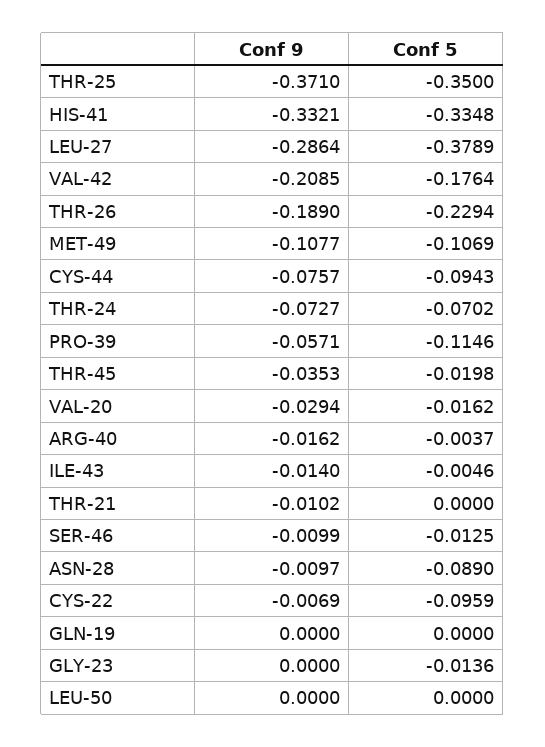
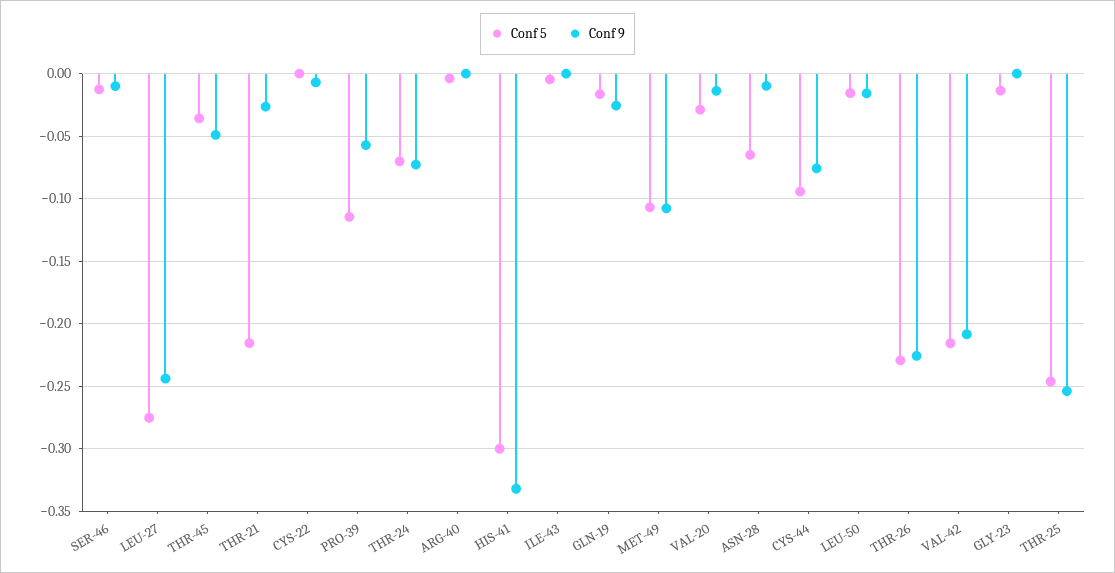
Conf 9, THR-25: -0.371 -> -0.255
Conf 5, THR-25: -0.35 -> -0.245
Conf 5, HIS-41: -0.3348 -> -0.3
Conf 9, LEU-27: -0.2864 -> -0.245
Conf 5, LEU-27: -0.3789 -> -0.275
Conf 5, VAL-42: -0.1764 -> -0.215
Conf 9, THR-26: -0.189 -> -0.225
Conf 9, THR-45: -0.0353 -> -0.05
Conf 5, THR-45: -0.0198 -> -0.035
Conf 9, VAL-20: -0.0294 -> -0.015
Conf 5, VAL-20: -0.0162 -> -0.03
Conf 9, ARG-40: -0.0162 -> 0
Conf 9, ILE-43: -0.014 -> 0
Conf 9, THR-21: -0.0102 -> -0.025
Conf 5, THR-21: 0 -> -0.215
Conf 5, ASN-28: -0.089 -> -0.065
Conf 5, CYS-22: -0.0959 -> 0
Conf 9, GLN-19: 0 -> -0.025
Conf 5, GLN-19: 0 -> -0.015
Conf 9, LEU-50: 0 -> -0.015
Conf 5, LEU-50: 0 -> -0.015

